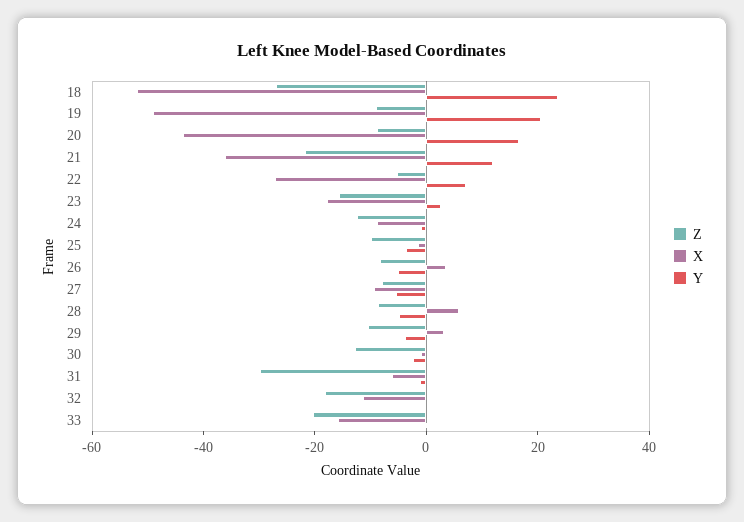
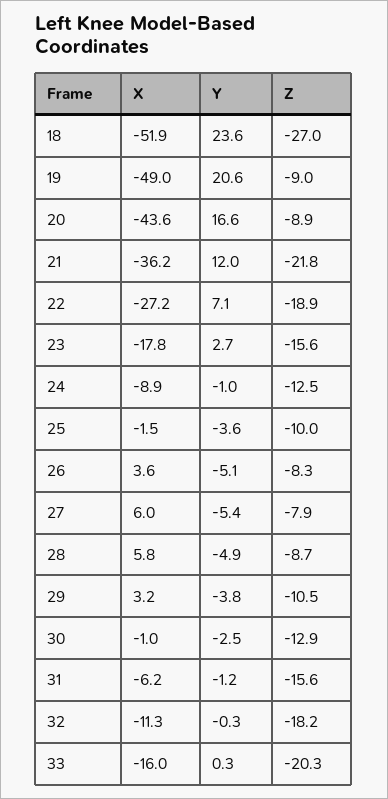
Z, 22: -5 -> -18.9
X, 27: -10 -> 6
Z, 31: -30 -> -15.6

